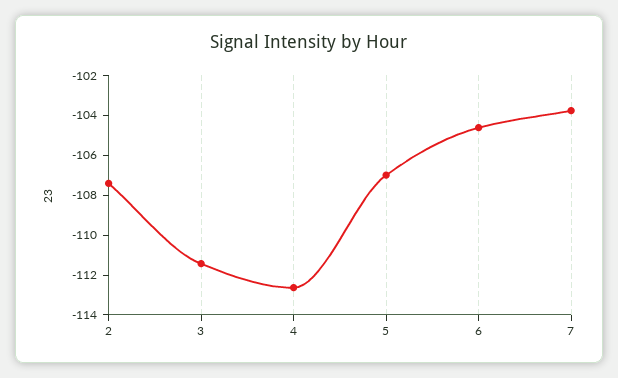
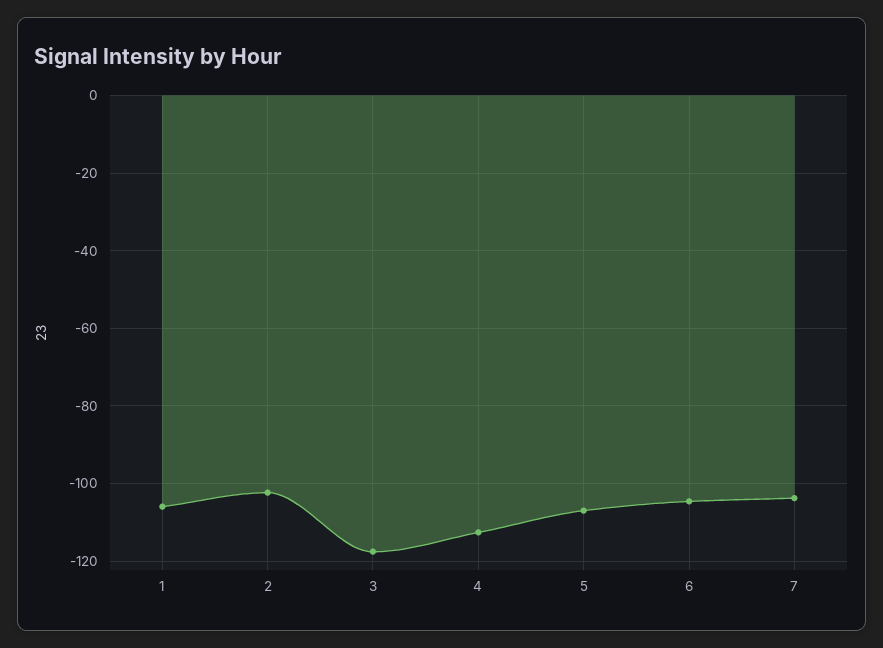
2: -107.5 -> -102
3: -111.5 -> -118
1: none -> -106

